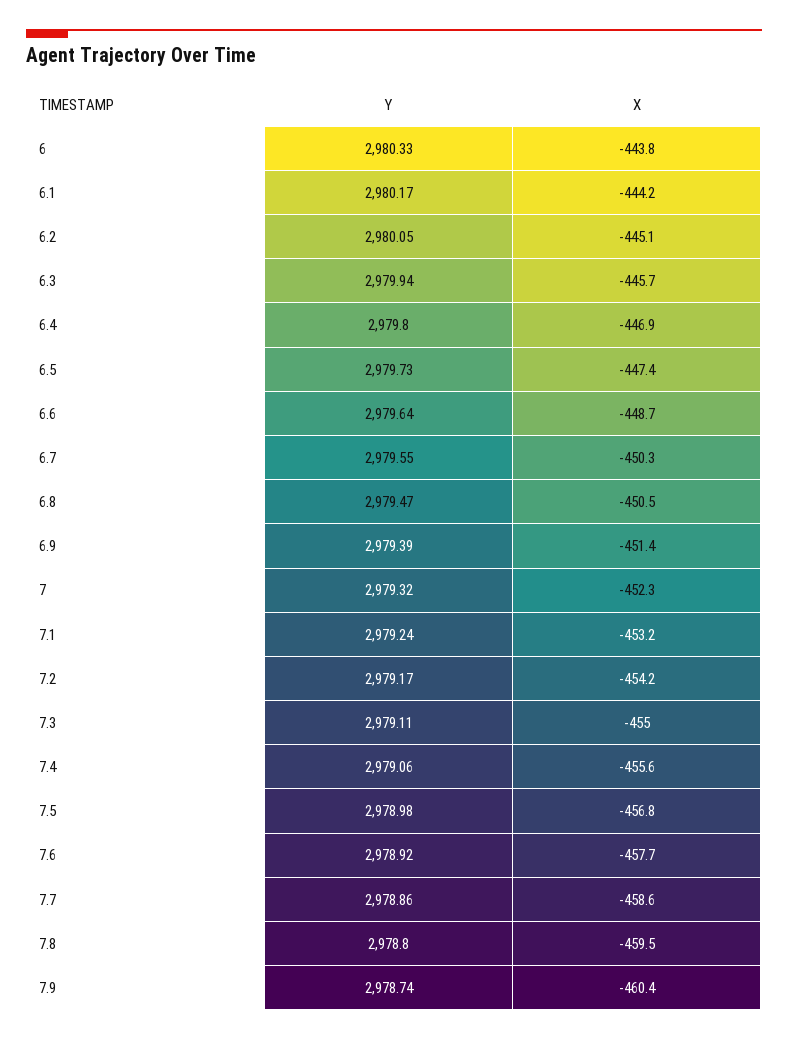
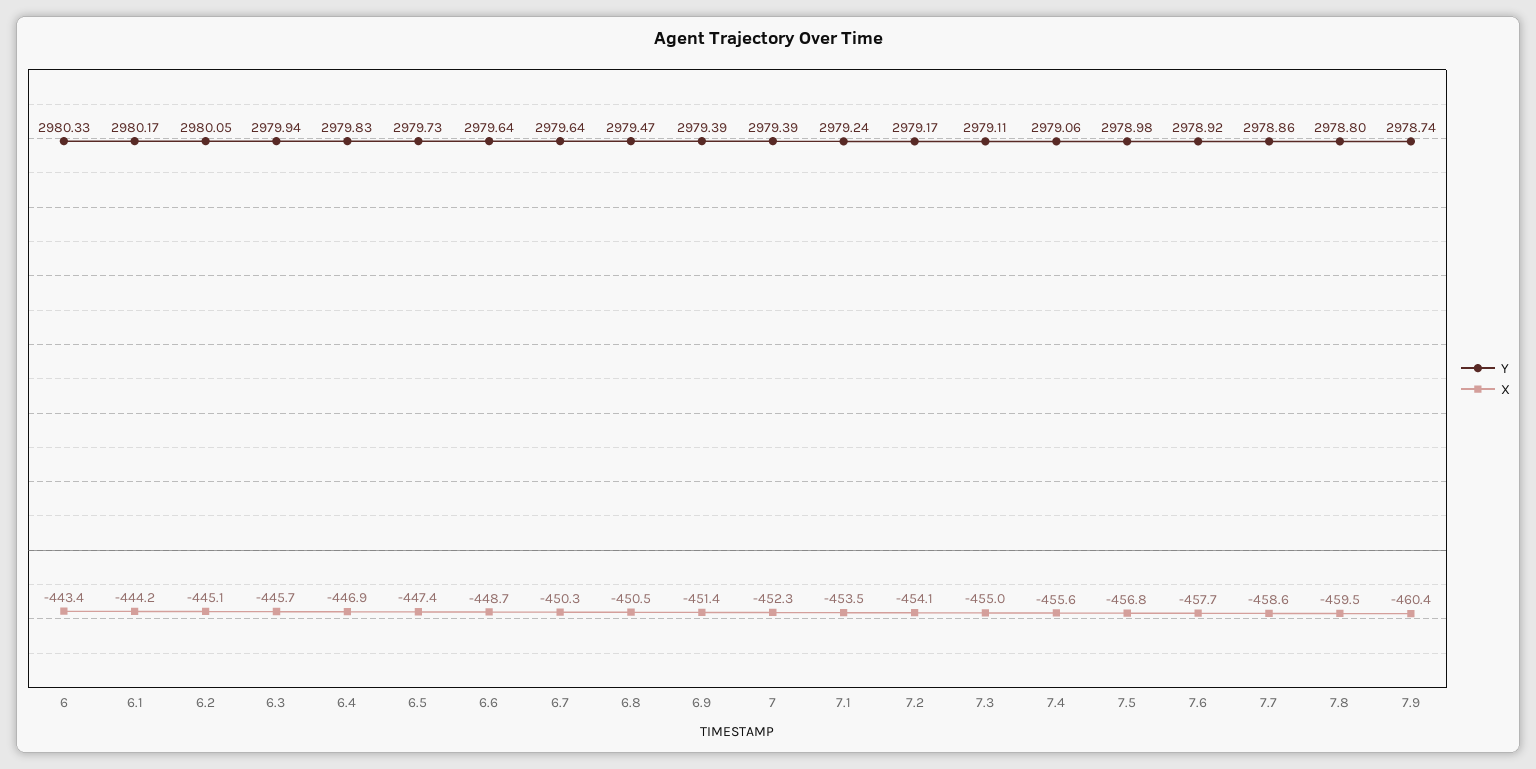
X, 6: -443.8 -> -443.4
Y, 6.4: 2979.8 -> 2979.83
Y, 6.7: 2979.55 -> 2979.64
Y, 7: 2979.32 -> 2979.39
X, 7.1: -453.2 -> -453.5
X, 7.2: -454.2 -> -454.1

